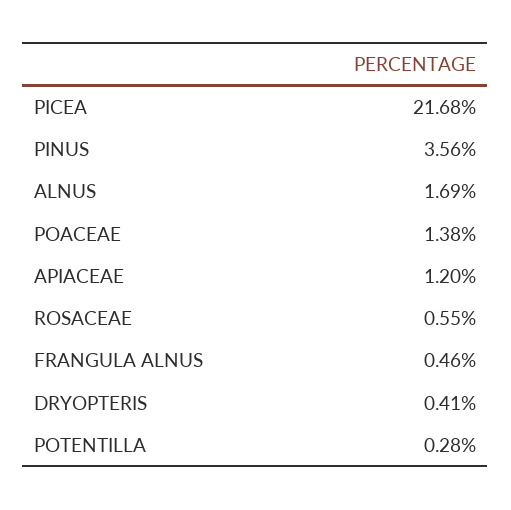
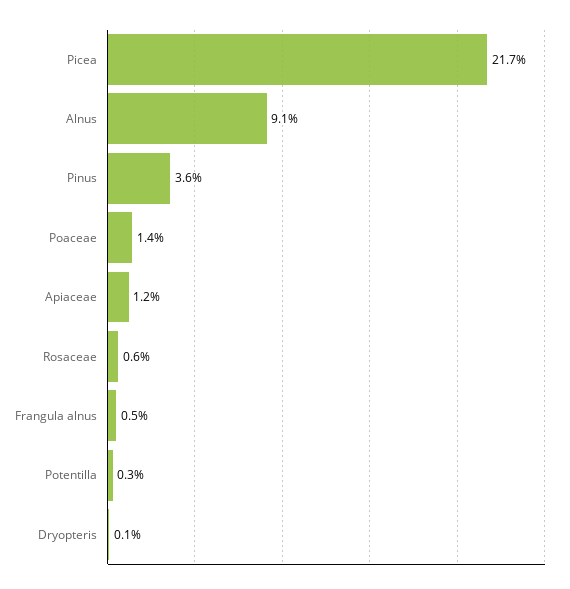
ALNUS: 1.69 -> 9.1
DRYOPTERIS: 0.41 -> 0.1

